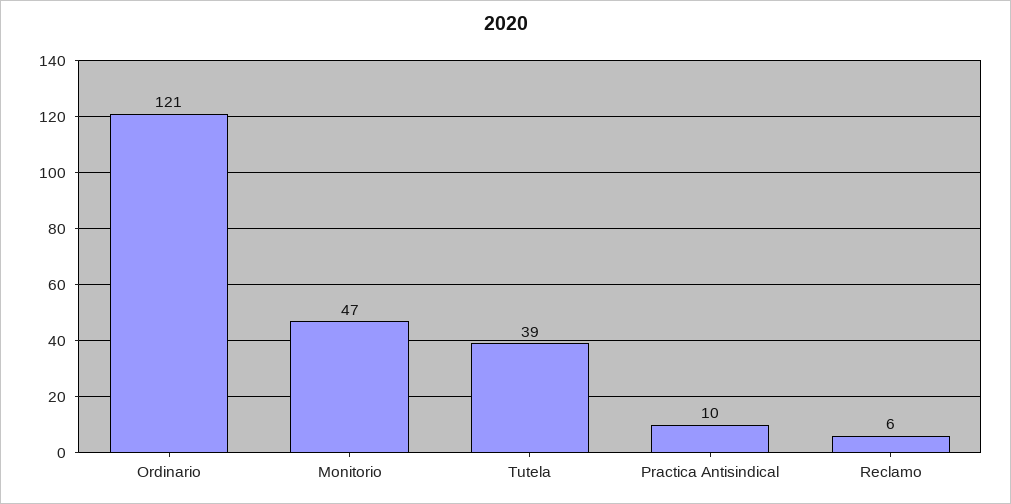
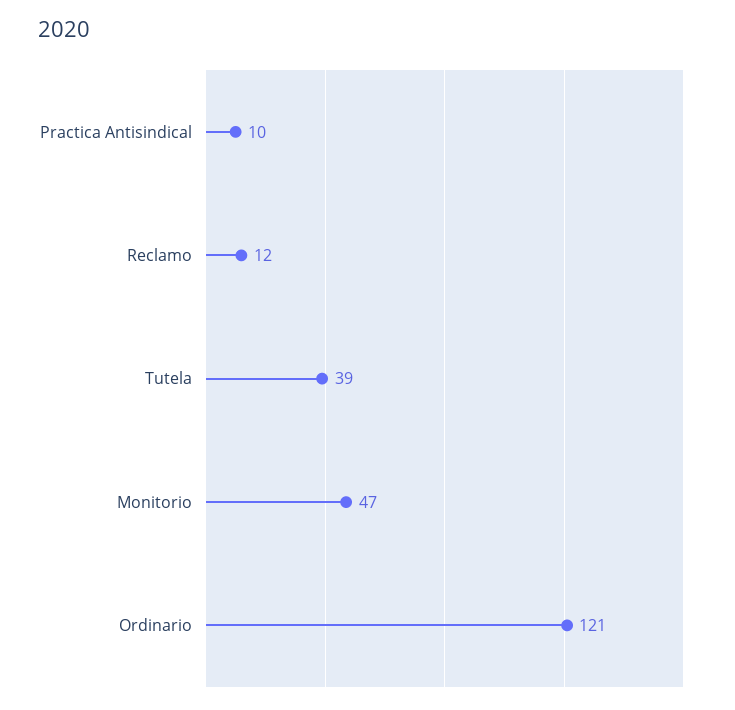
Reclamo: 6 -> 12

